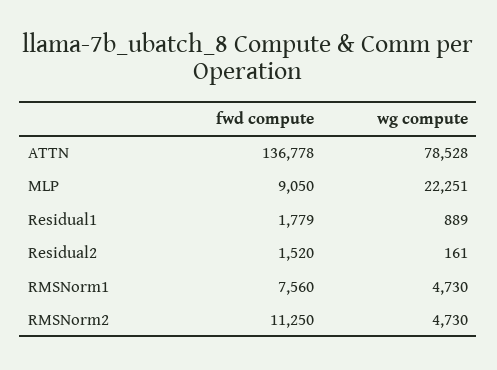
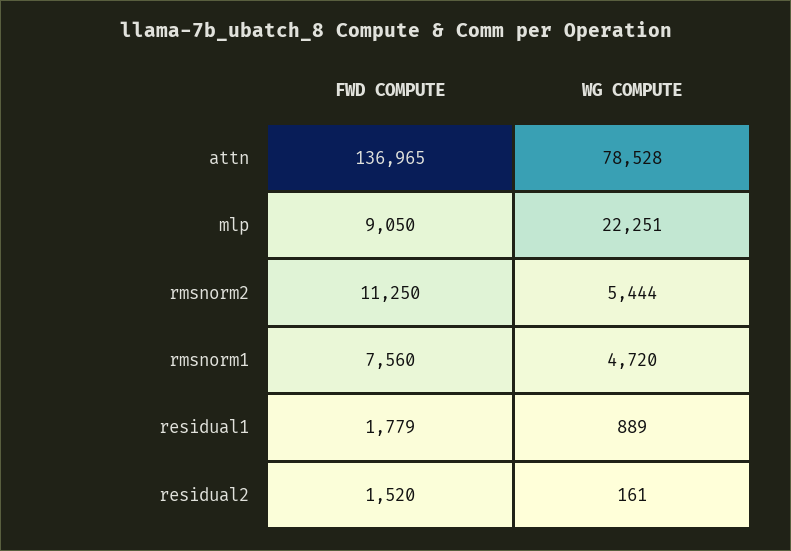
fwd compute, ATTN: 136778 -> 136965
wg compute, RMSNorm1: 4730 -> 4720
wg compute, RMSNorm2: 4730 -> 5444

